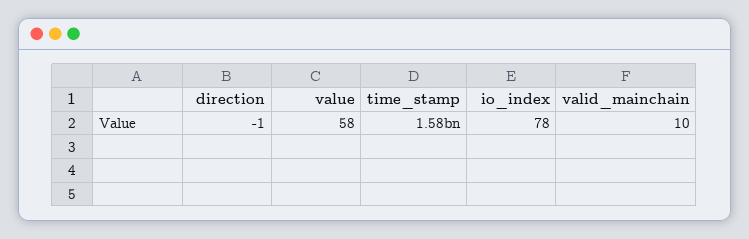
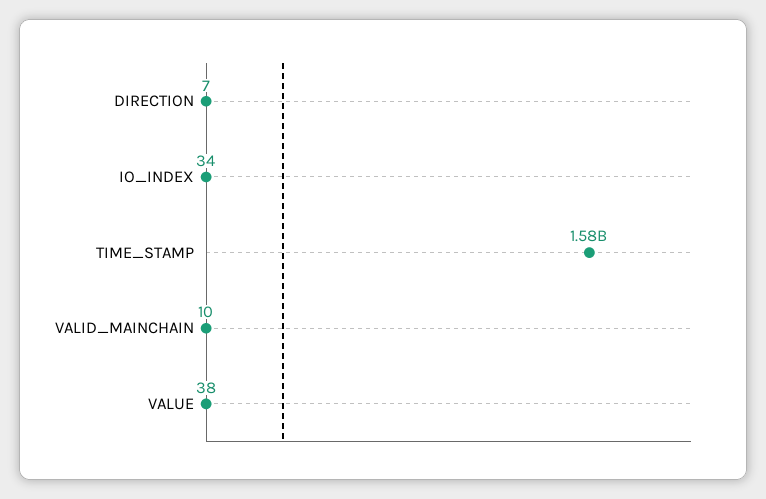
direction: -1 -> 7
value: 58 -> 38
io_index: 78 -> 34

